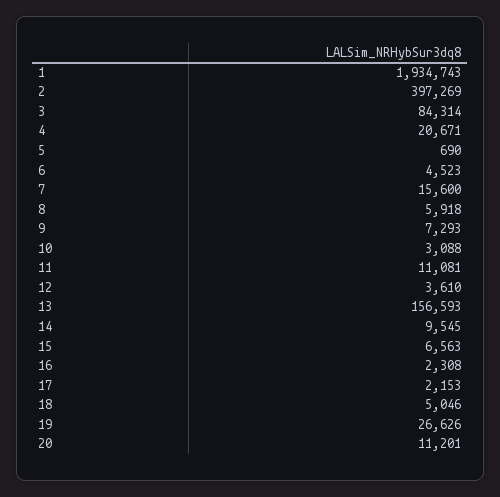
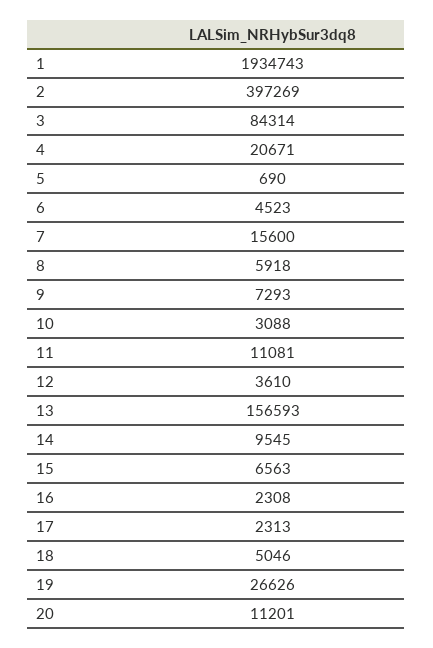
17: 2153 -> 2313

